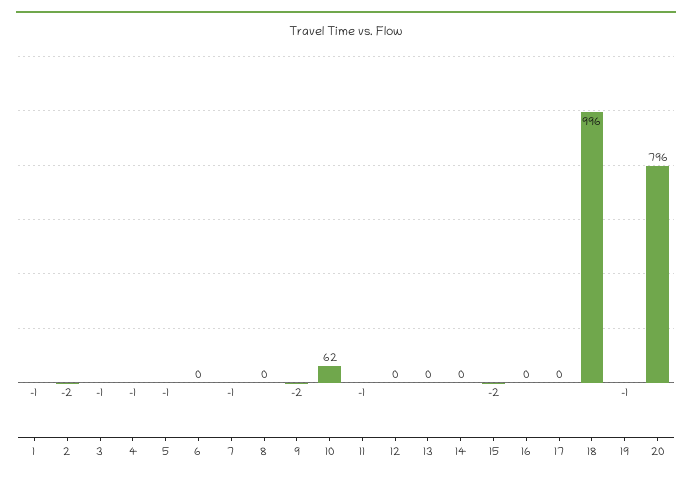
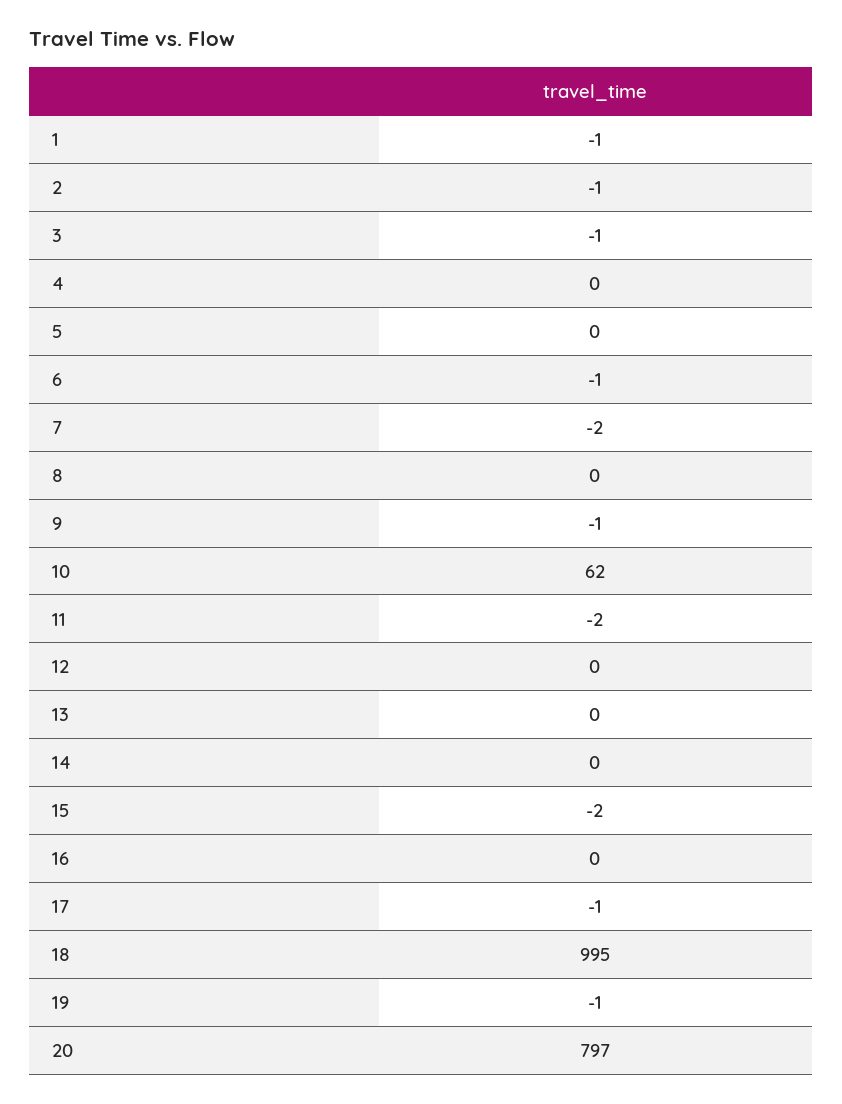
2: -2 -> -1
4: -1 -> 0
5: -1 -> 0
6: 0 -> -1
7: -1 -> -2
9: -2 -> -1
11: -1 -> -2
17: 0 -> -1
18: 996 -> 995
20: 796 -> 797

